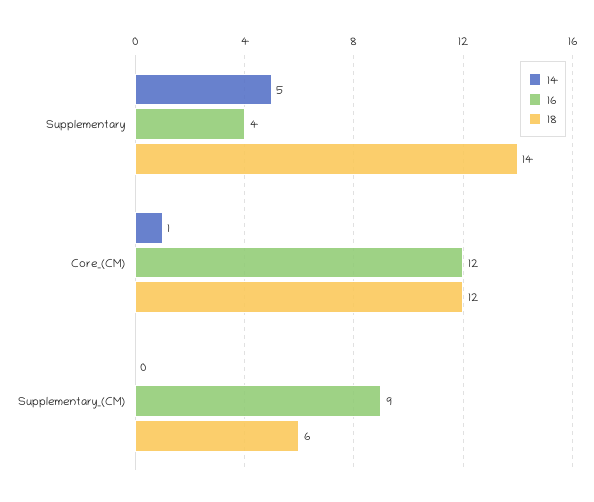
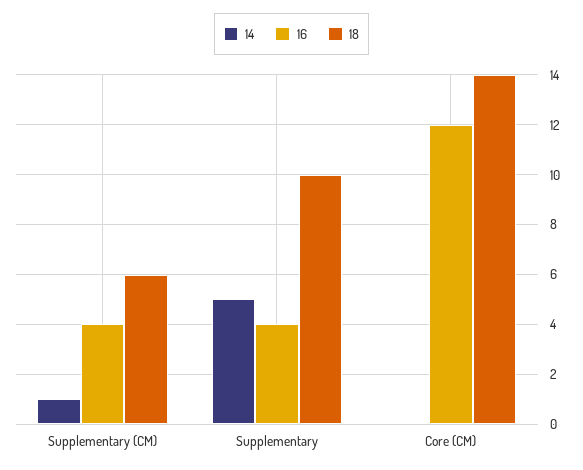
18, Supplementary: 14 -> 10
14, Core_(CM): 1 -> 0
18, Core_(CM): 12 -> 14
14, Supplementary_(CM): 0 -> 1
16, Supplementary_(CM): 9 -> 4

